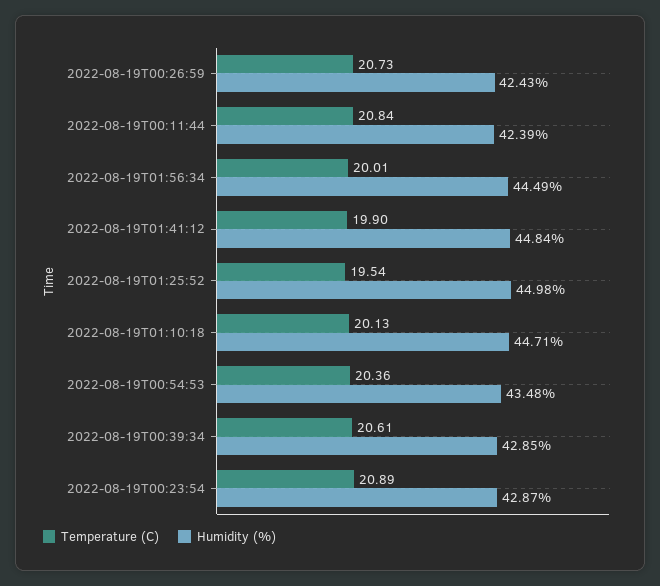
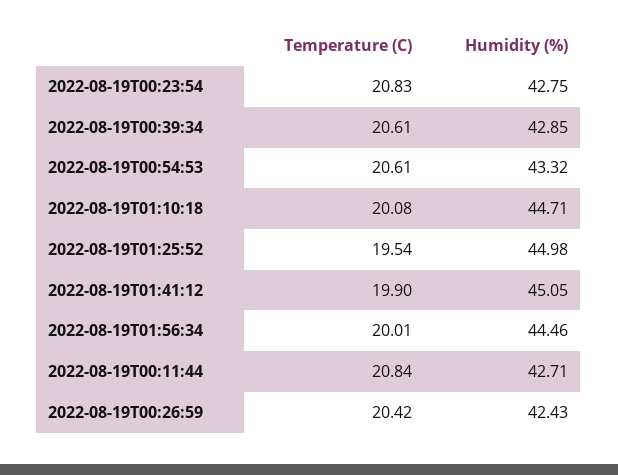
Temperature (C), 2022-08-19T00:26:59: 20.73 -> 20.42
Humidity (%), 2022-08-19T00:11:44: 42.39 -> 42.71
Humidity (%), 2022-08-19T01:56:34: 44.49 -> 44.46
Humidity (%), 2022-08-19T01:41:12: 44.84 -> 45.05
Temperature (C), 2022-08-19T01:10:18: 20.13 -> 20.08
Temperature (C), 2022-08-19T00:54:53: 20.36 -> 20.61
Humidity (%), 2022-08-19T00:54:53: 43.48 -> 43.32
Temperature (C), 2022-08-19T00:23:54: 20.89 -> 20.83
Humidity (%), 2022-08-19T00:23:54: 42.87 -> 42.75

